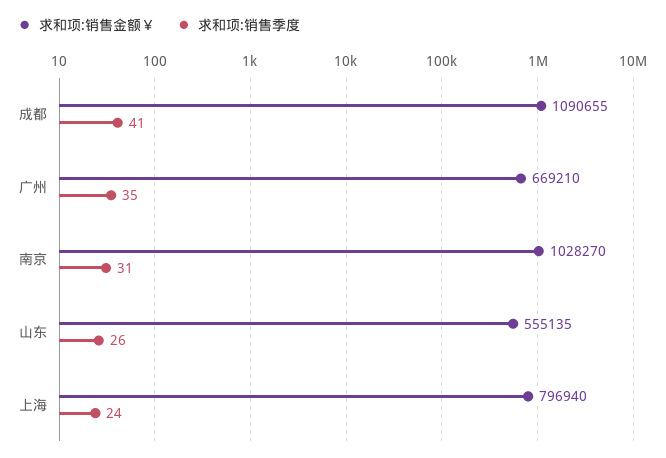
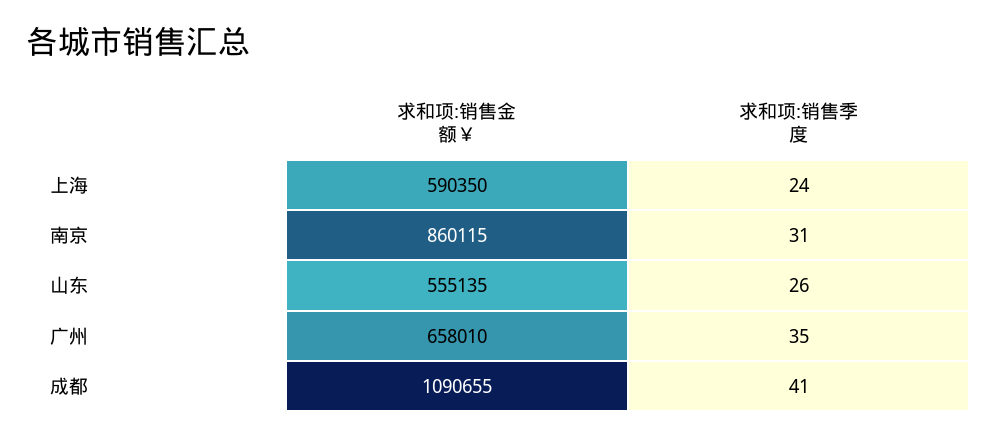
求和项:销售金额￥, 广州: 669210 -> 658010
求和项:销售金额￥, 南京: 1028270 -> 860115
求和项:销售金额￥, 上海: 796940 -> 590350

